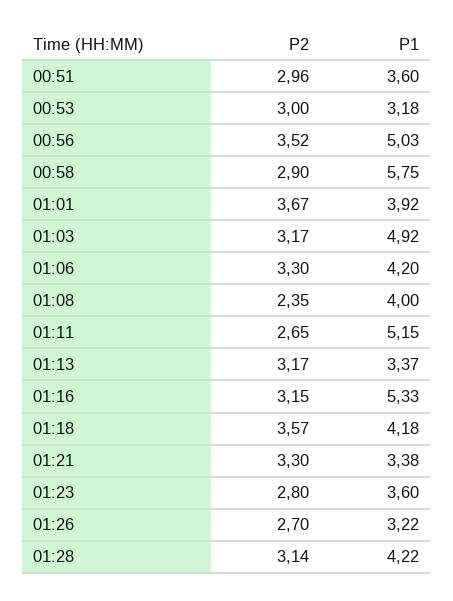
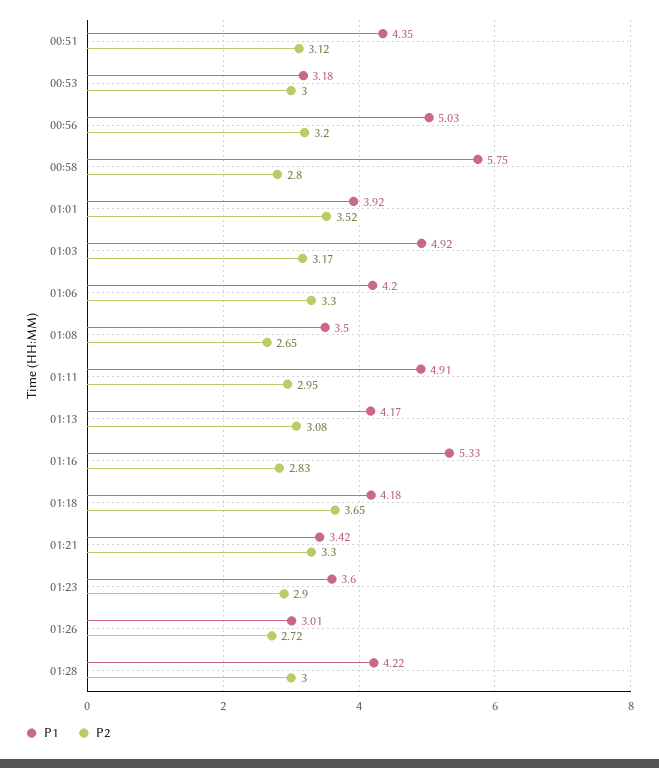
P2, 00:51: 2.96 -> 3.12
P1, 00:51: 3.6 -> 4.35
P2, 00:56: 3.52 -> 3.2
P2, 00:58: 2.9 -> 2.8
P2, 01:01: 3.67 -> 3.52
P2, 01:08: 2.35 -> 2.65
P1, 01:08: 4 -> 3.5
P2, 01:11: 2.65 -> 2.95
P1, 01:11: 5.15 -> 4.91
P2, 01:13: 3.17 -> 3.08
P1, 01:13: 3.37 -> 4.17
P2, 01:16: 3.15 -> 2.83
P2, 01:18: 3.57 -> 3.65
P1, 01:21: 3.38 -> 3.42
P2, 01:23: 2.8 -> 2.9
P2, 01:26: 2.7 -> 2.72
P1, 01:26: 3.22 -> 3.01
P2, 01:28: 3.14 -> 3

